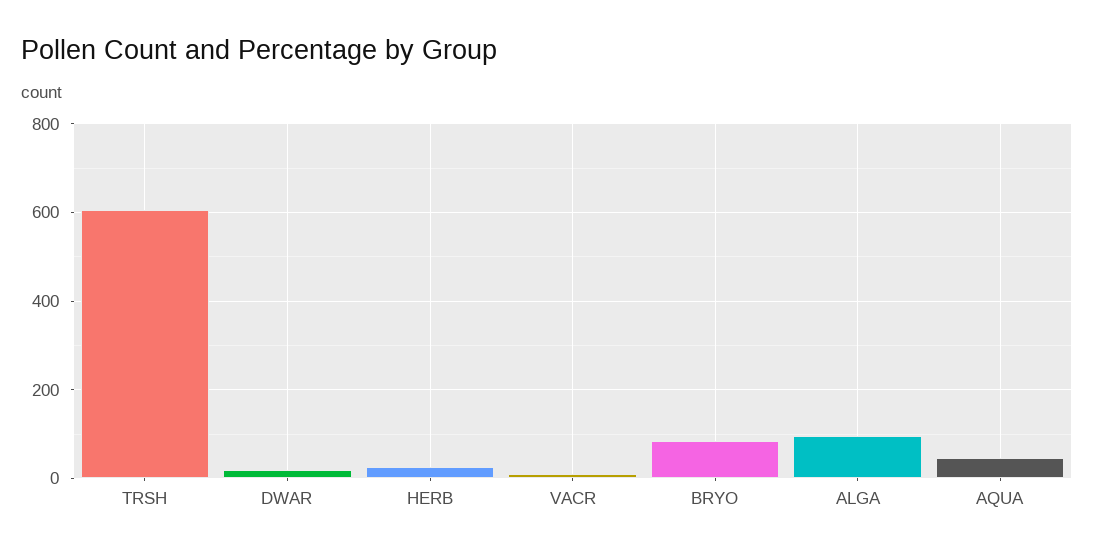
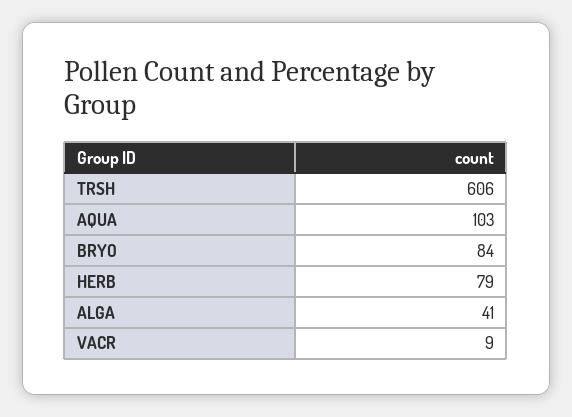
DWAR: 20 -> none
HERB: 20 -> 79
ALGA: 100 -> 41
AQUA: 40 -> 103

